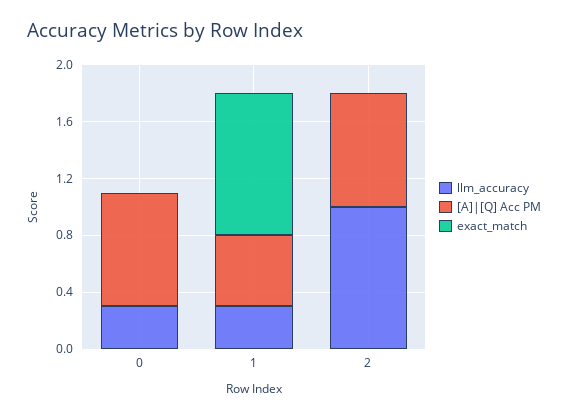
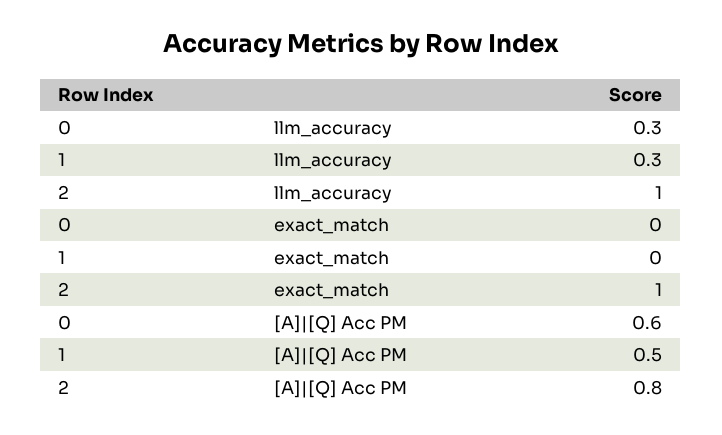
[A]|[Q] Acc PM, 0: 0.8 -> 0.6
exact_match, 1: 1 -> 0
exact_match, 2: 0 -> 1

